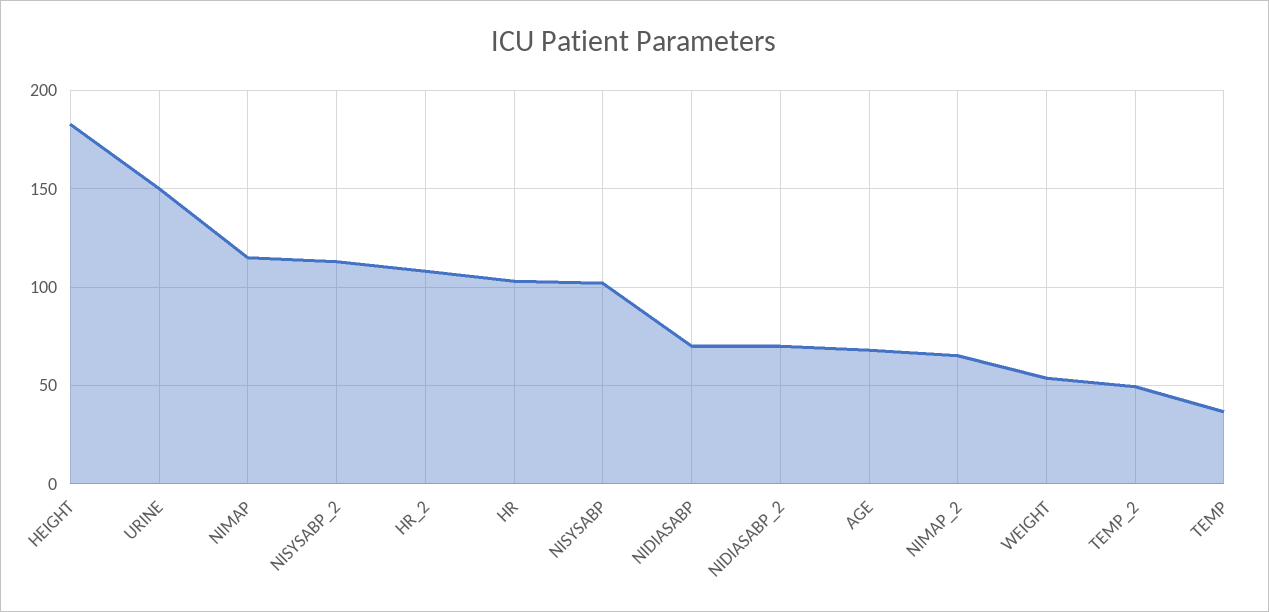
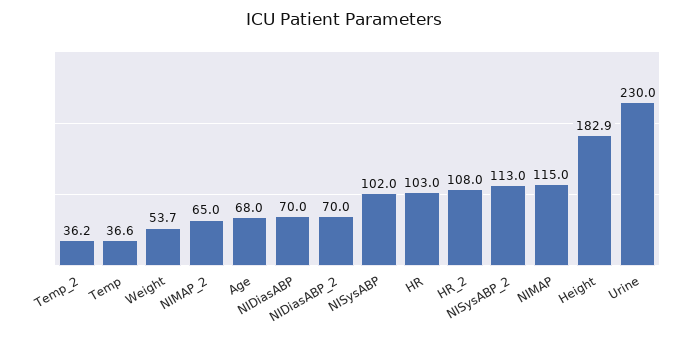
URINE: 150 -> 230
TEMP_2: 50 -> 36.2

